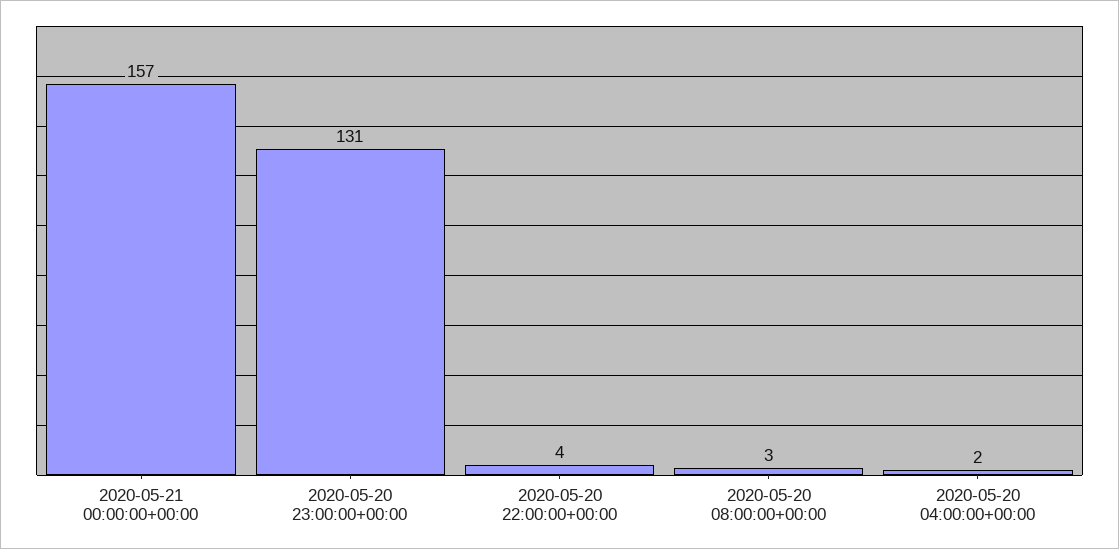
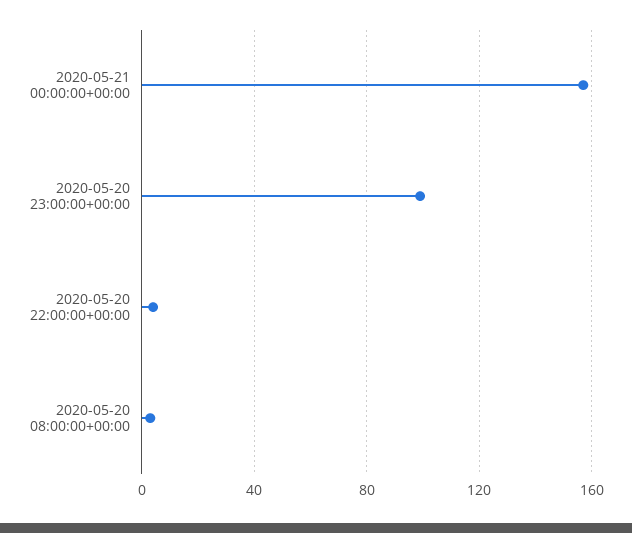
2020-05-20 23:00:00+00:00: 131 -> 100
2020-05-20 04:00:00+00:00: 2 -> none

